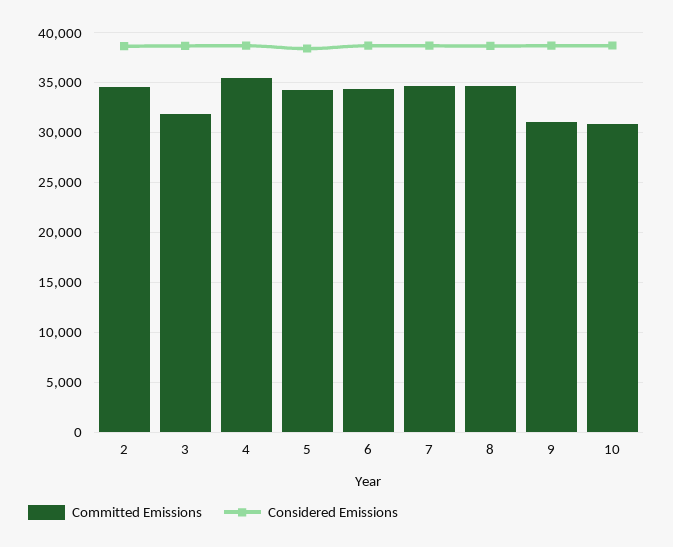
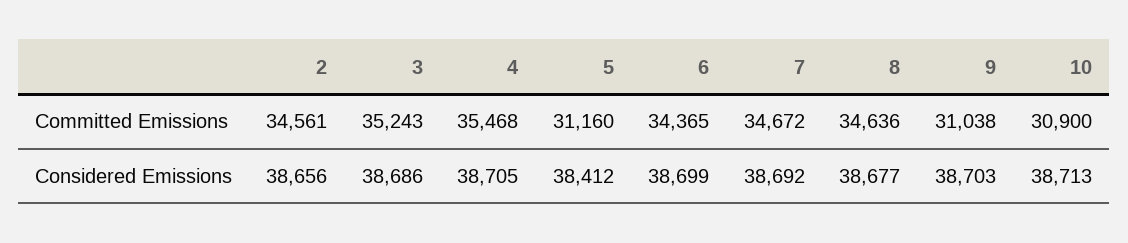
Committed Emissions, 3: 32000 -> 35243
Committed Emissions, 5: 34000 -> 31160

